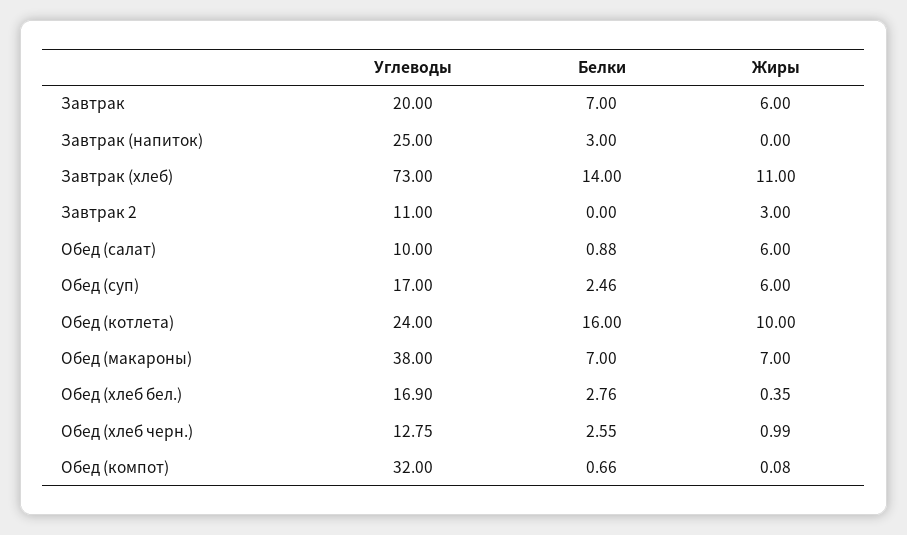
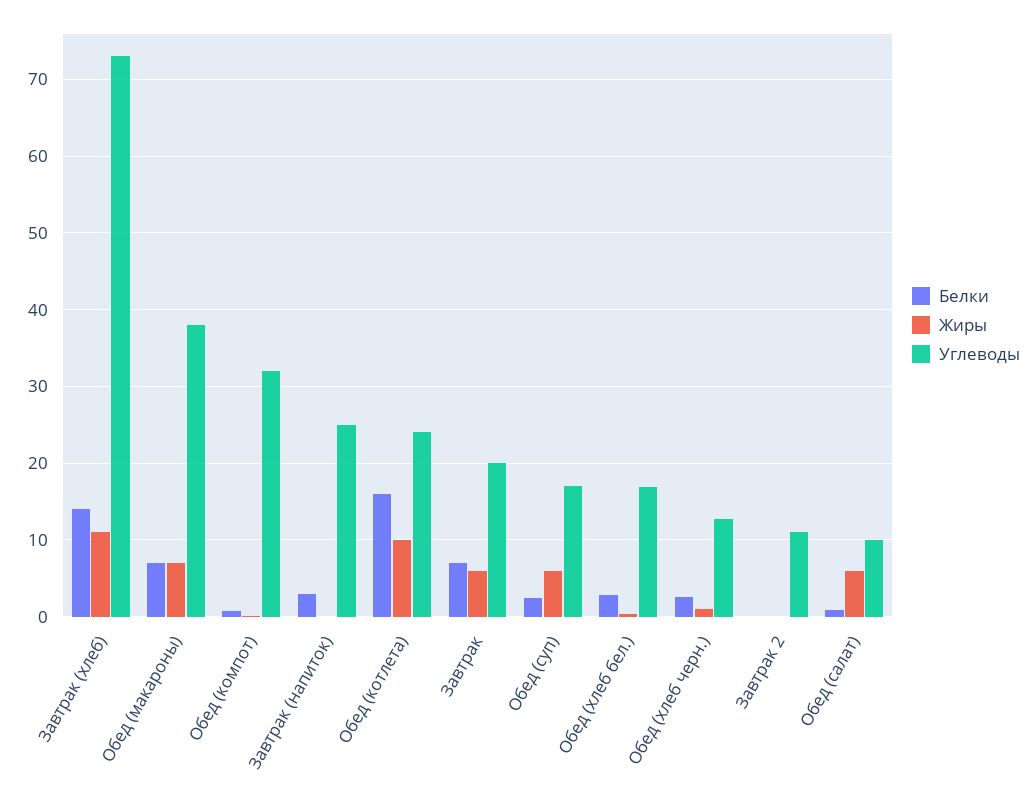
Жиры, Завтрак 2: 3 -> 0

